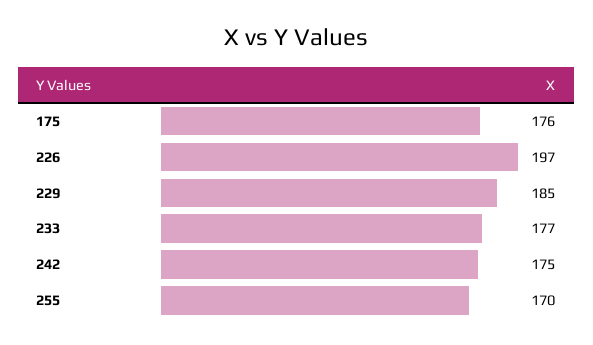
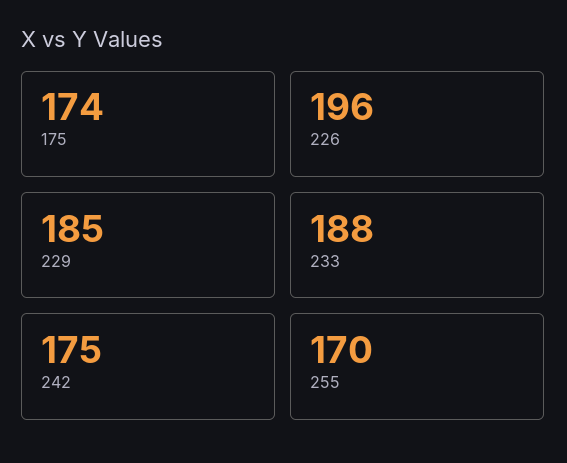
175: 176 -> 174
226: 197 -> 196
233: 177 -> 188

